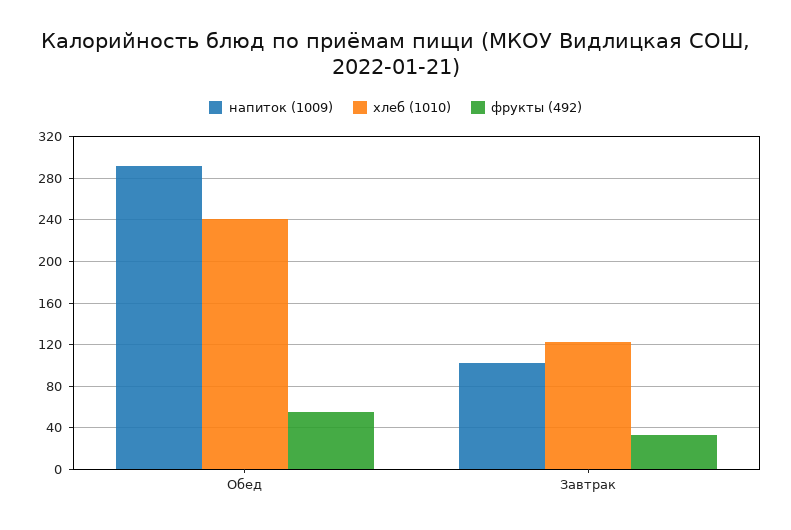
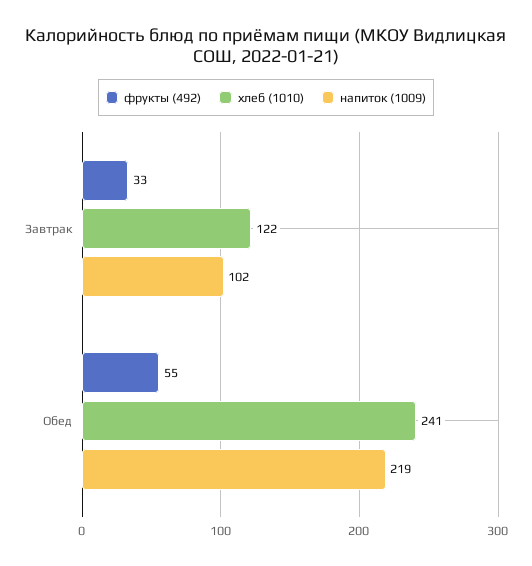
напиток (1009), Обед: 290 -> 219

